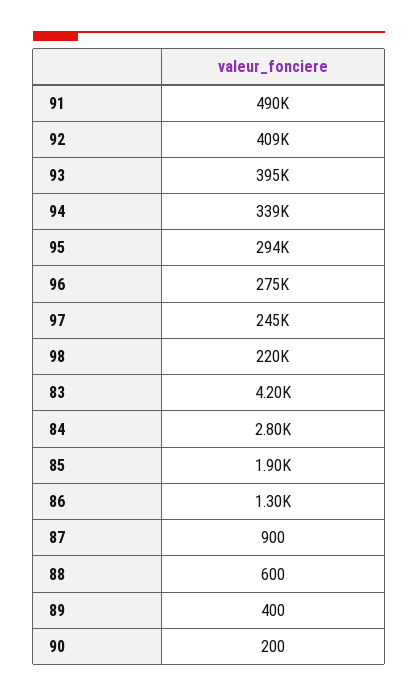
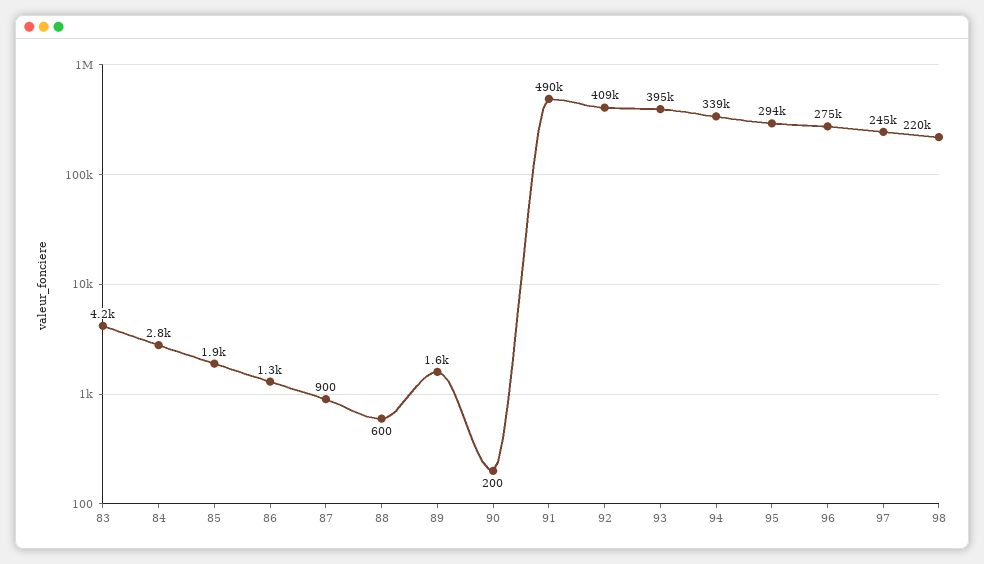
89: 400 -> 1600

